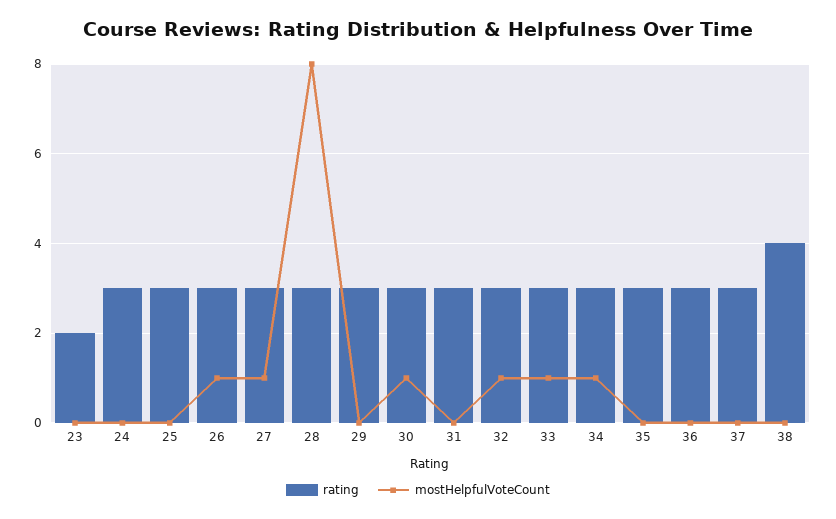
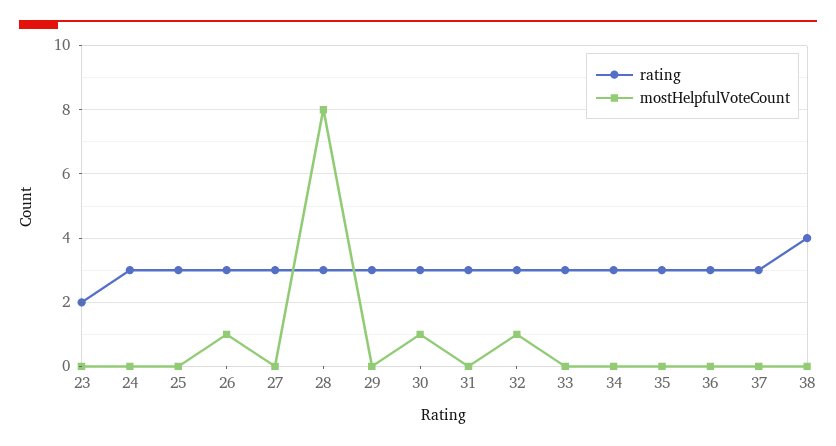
mostHelpfulVoteCount, 27: 1 -> 0
mostHelpfulVoteCount, 33: 1 -> 0
mostHelpfulVoteCount, 34: 1 -> 0

